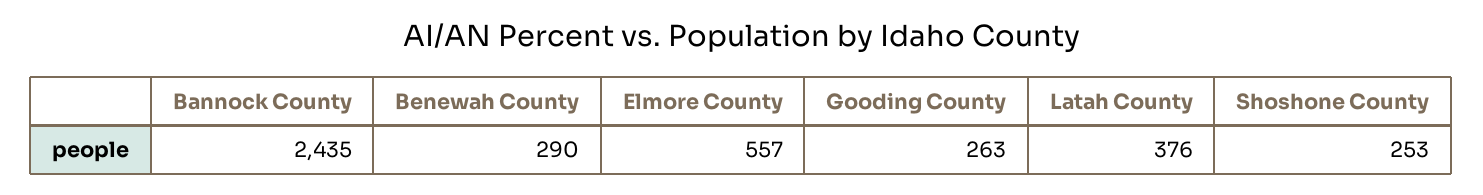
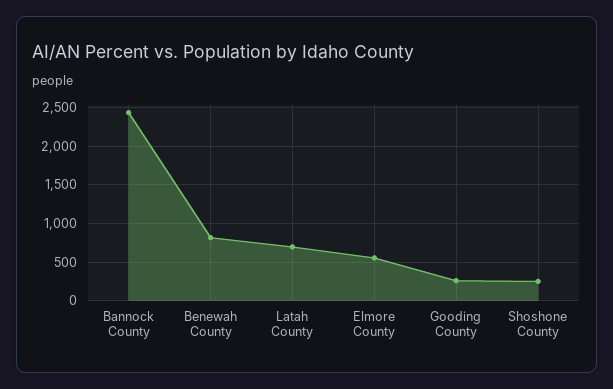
Benewah County: 290 -> 800
Latah County: 376 -> 700

